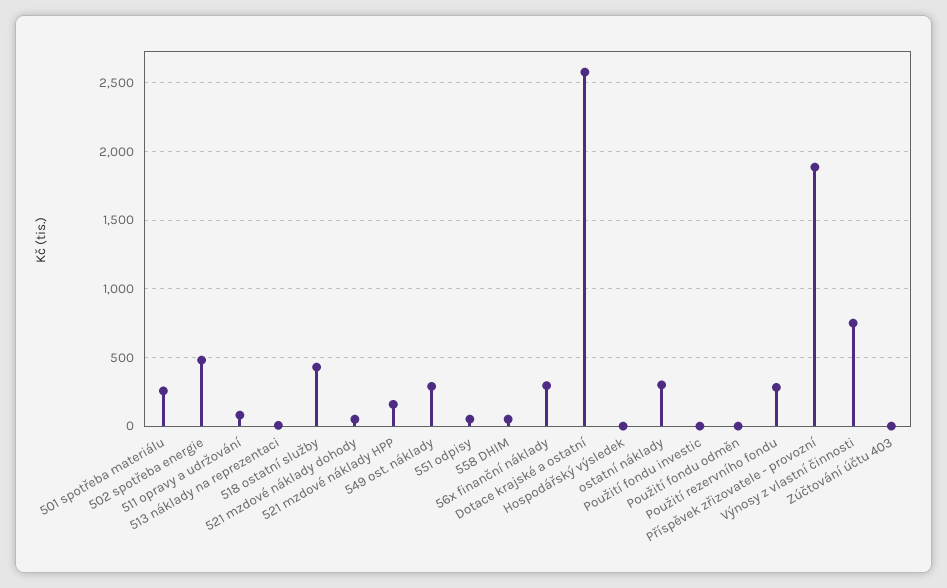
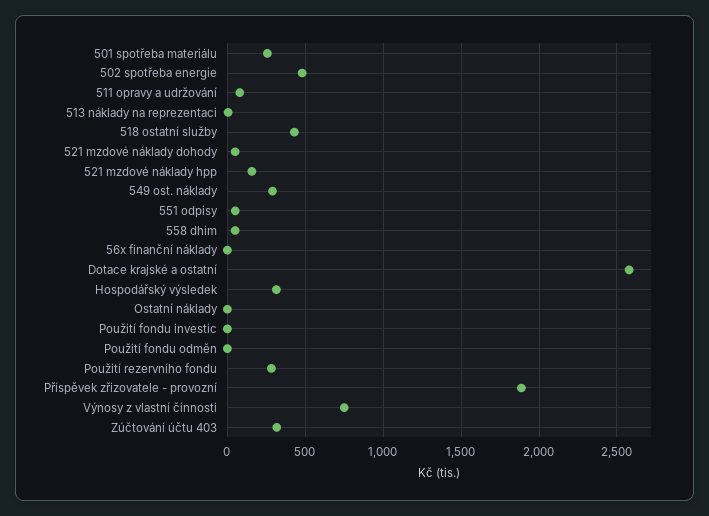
56x finanční náklady: 300 -> 0
Hospodářský výsledek: 0 -> 300
ostatní náklady: 300 -> 0
Zúčtování účtu 403: 0 -> 300

